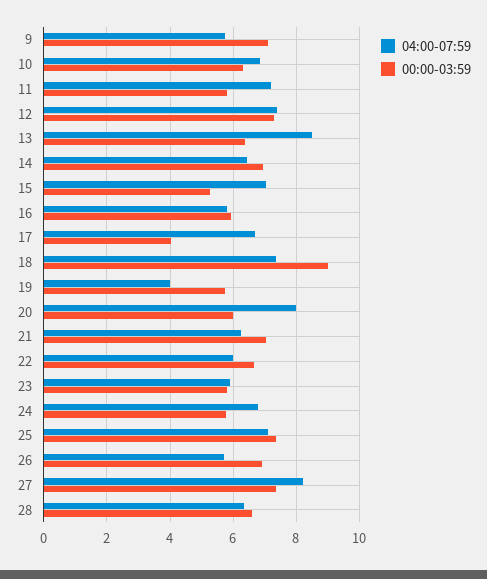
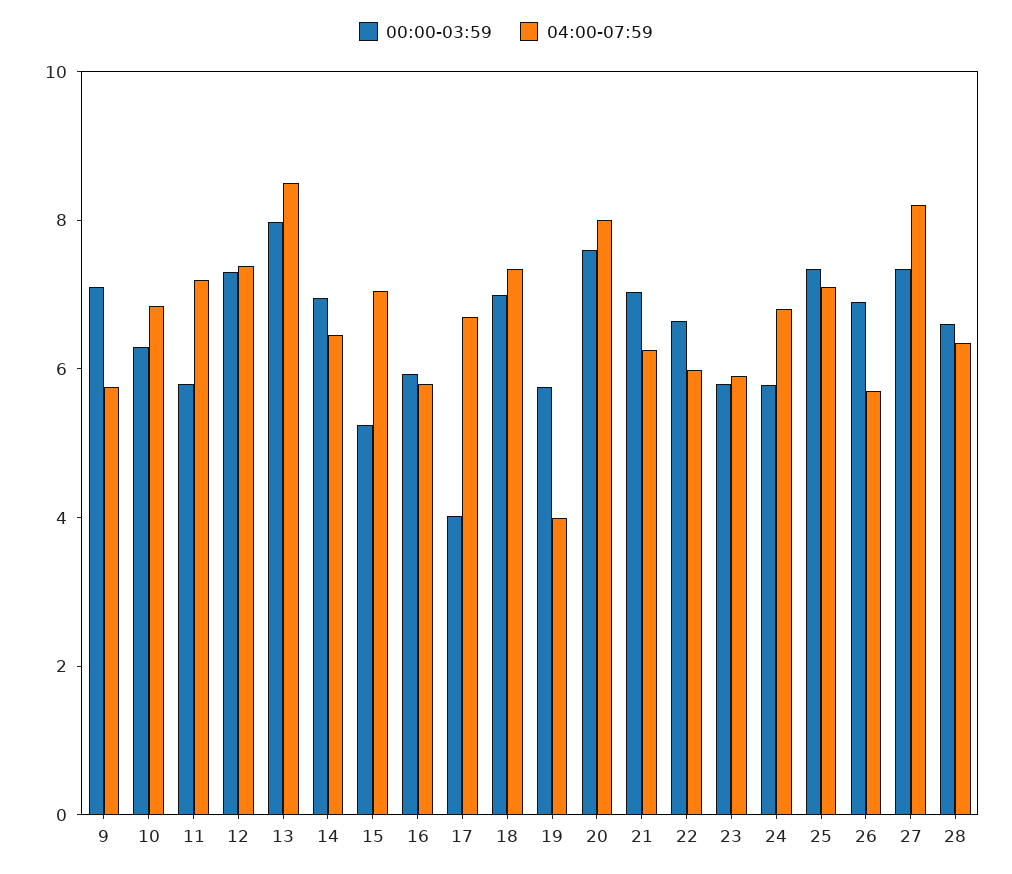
00:00-03:59, 13: 6.4 -> 8
00:00-03:59, 18: 9 -> 7
00:00-03:59, 20: 6 -> 7.5

